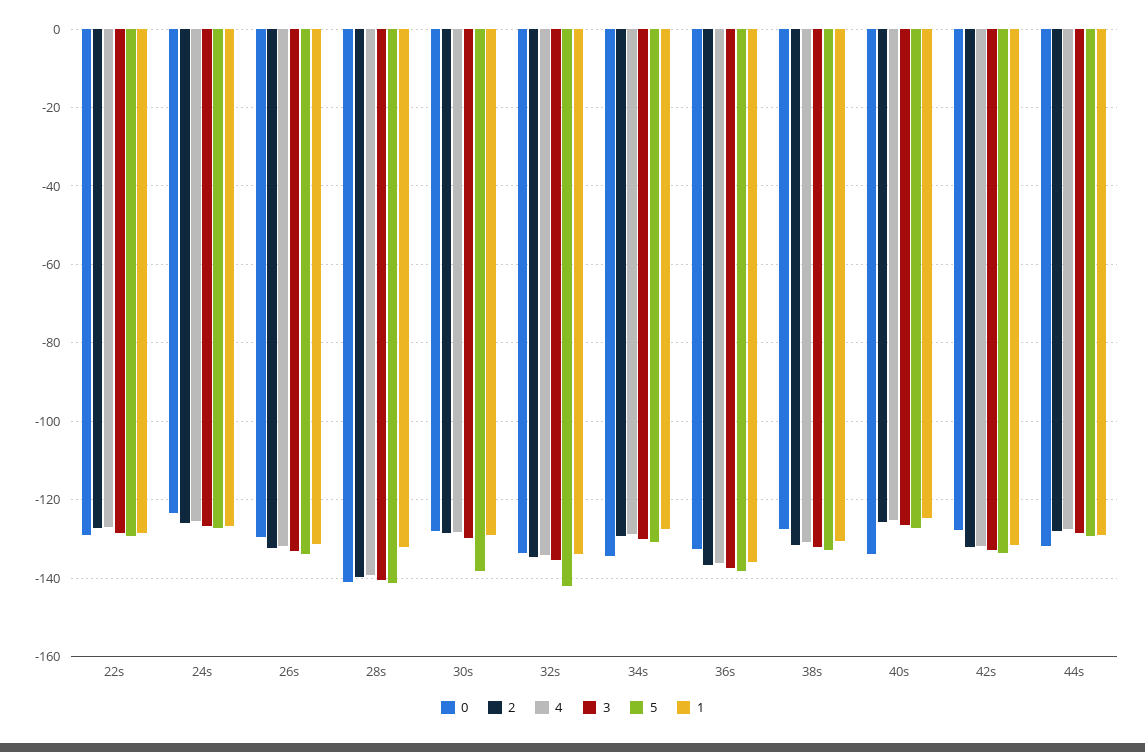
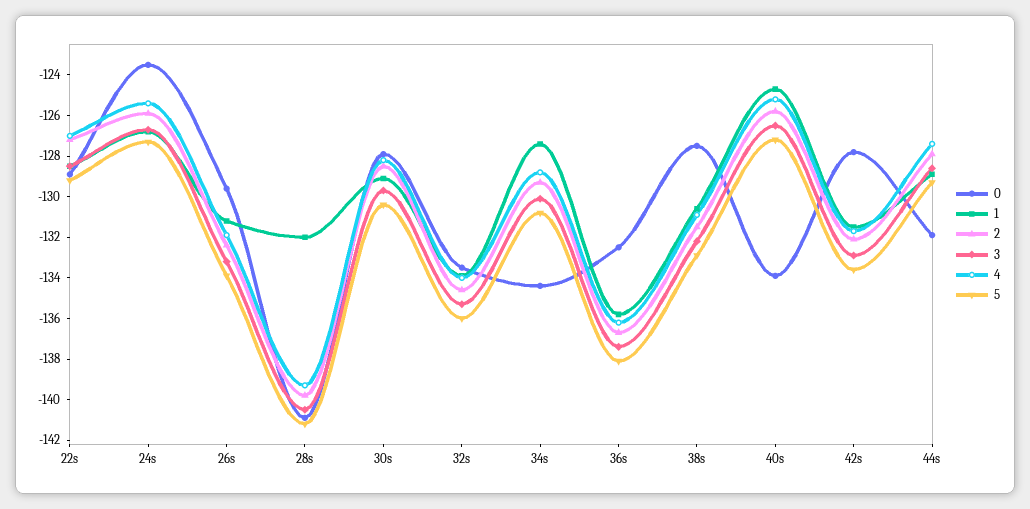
5, 30s: -138 -> -130.5
5, 32s: -142 -> -136

